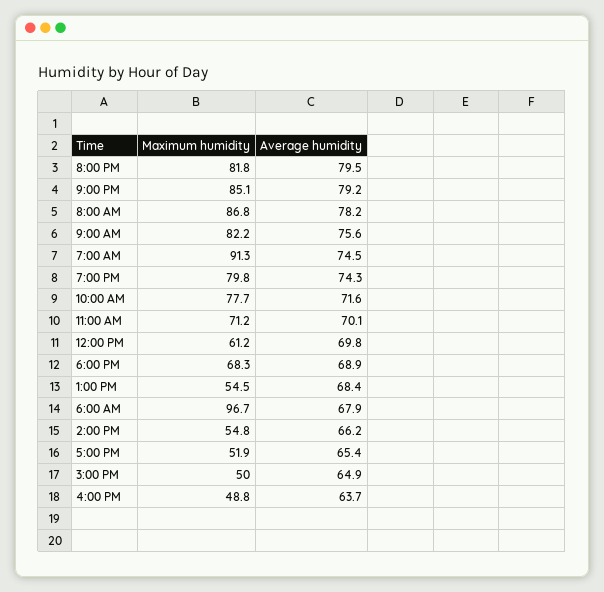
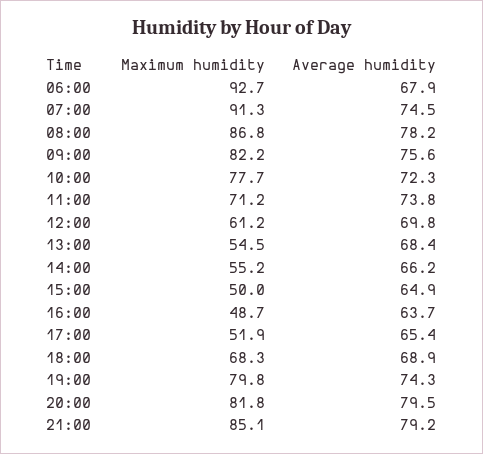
Average humidity, 10:00 AM: 71.6 -> 72.3
Average humidity, 11:00 AM: 70.1 -> 73.8
Maximum humidity, 6:00 AM: 96.7 -> 92.7
Maximum humidity, 2:00 PM: 54.8 -> 55.2
Maximum humidity, 4:00 PM: 48.8 -> 48.7

